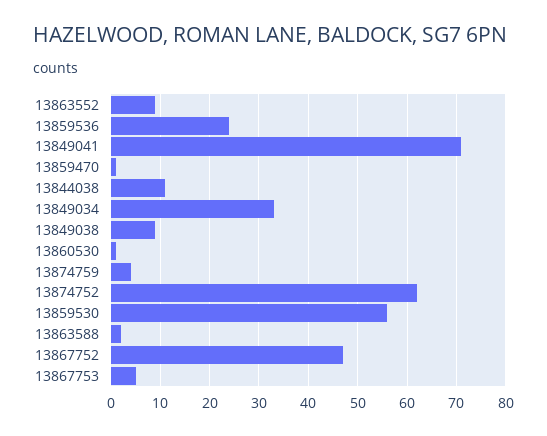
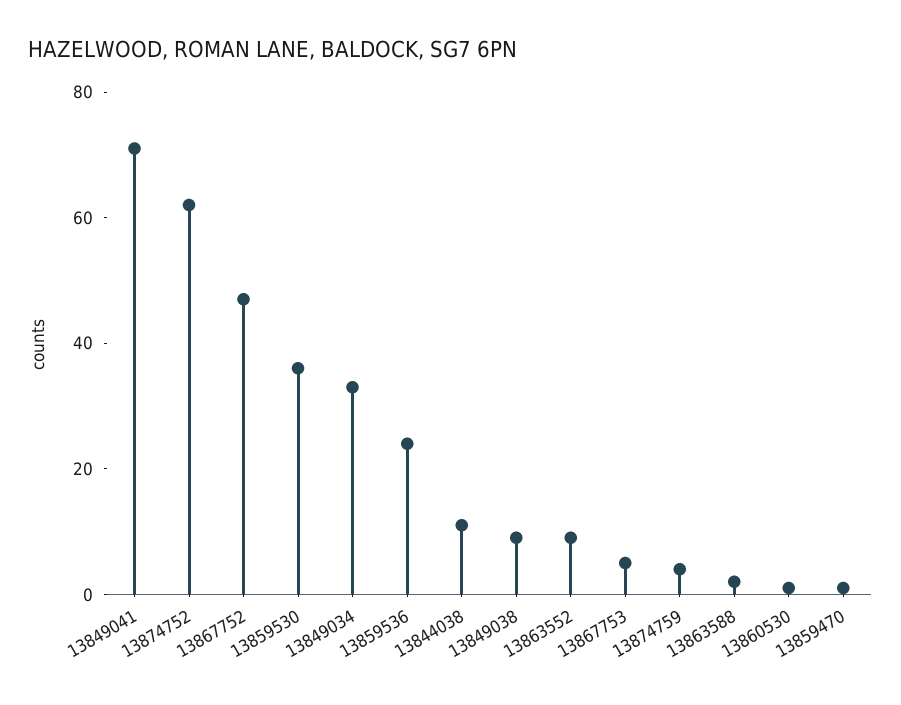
13859530: 55 -> 35

